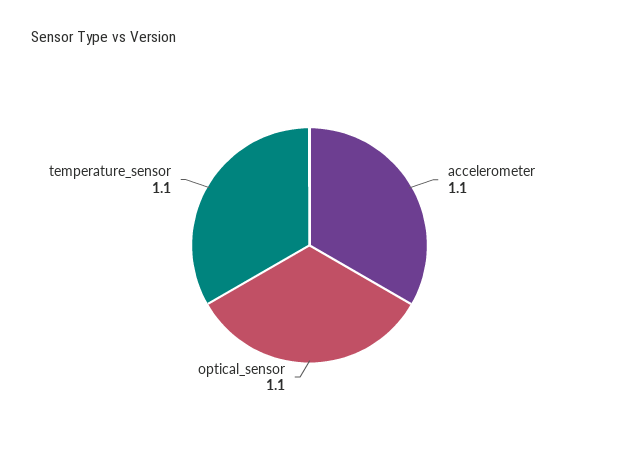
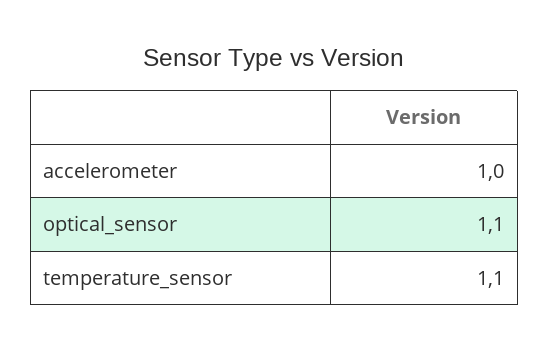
accelerometer: 1.1 -> 1

